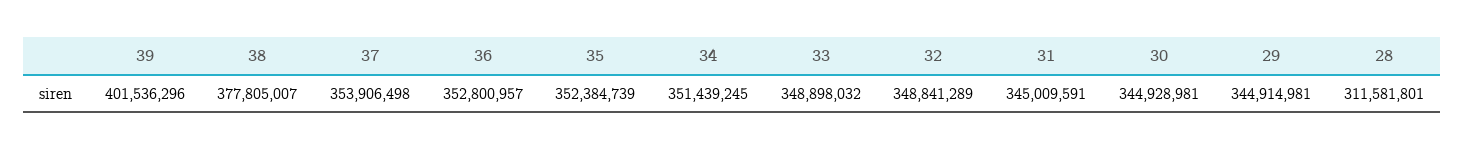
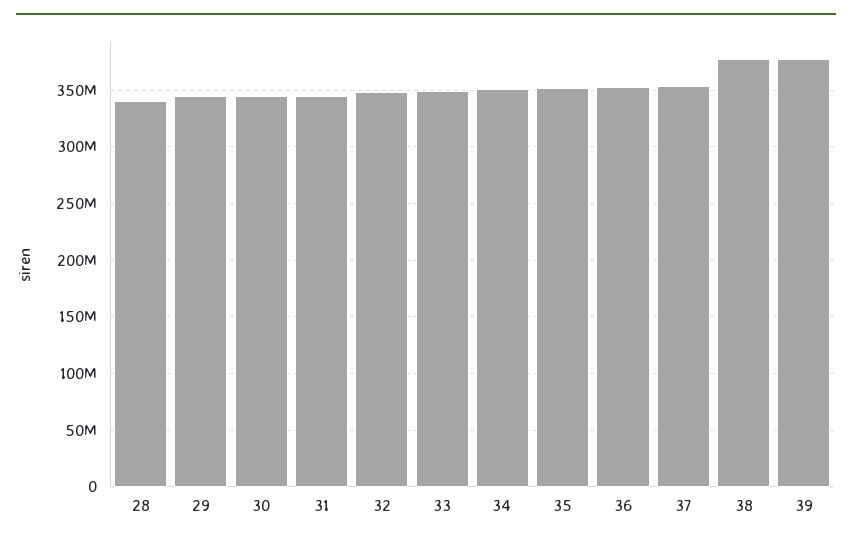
39: 401536296 -> 380000000
28: 311581801 -> 340000000

